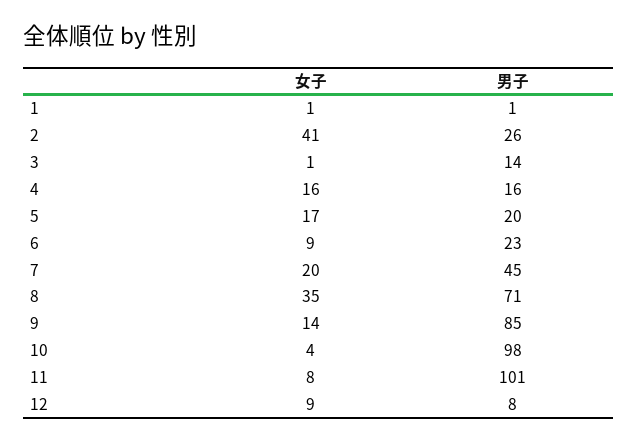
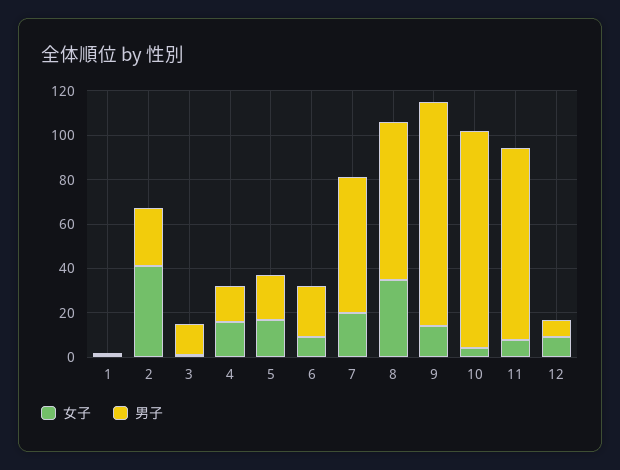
男子, 7: 45 -> 60
男子, 9: 85 -> 100
男子, 11: 101 -> 85

